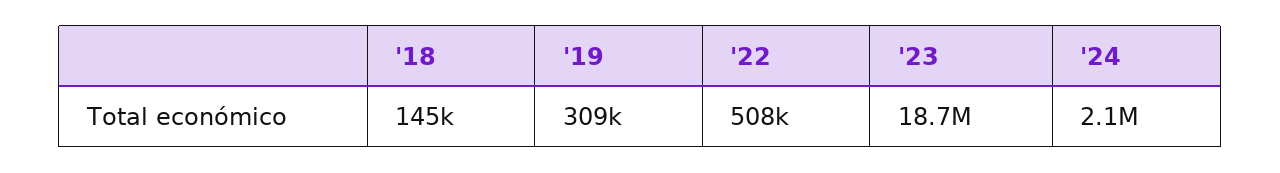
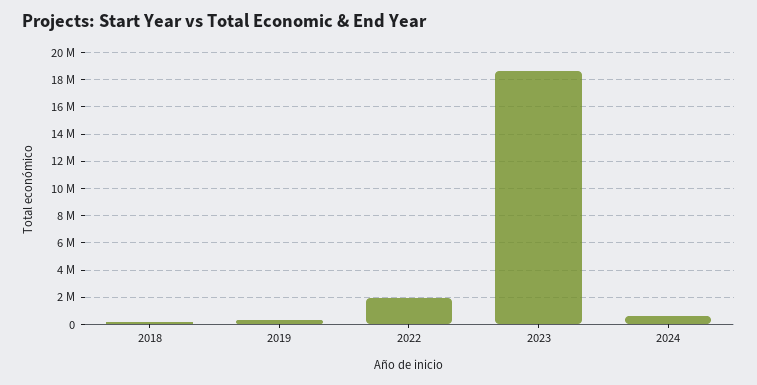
'22: 508000 -> 2000000
'24: 2100000 -> 500000

